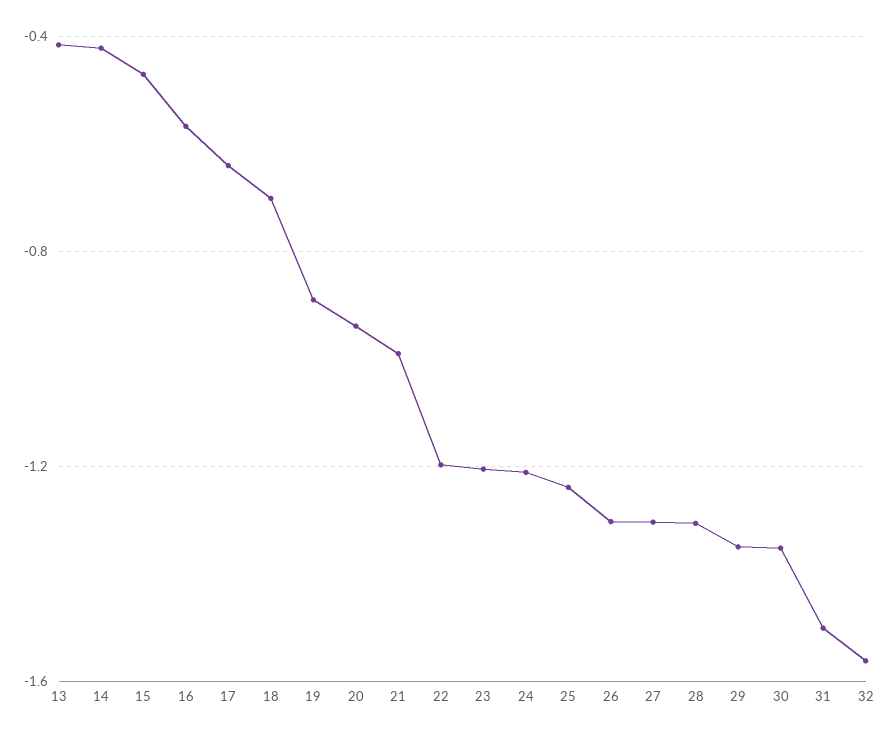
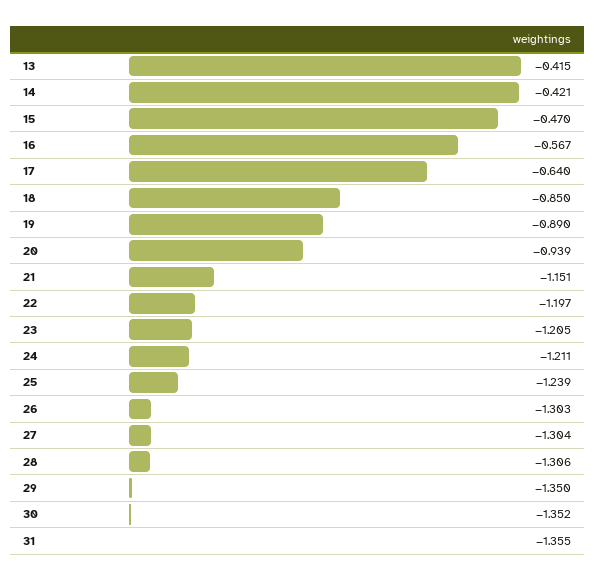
18: -0.7 -> -0.85
21: -1 -> -1.151
31: -1.5 -> -1.355
32: -1.55 -> none

